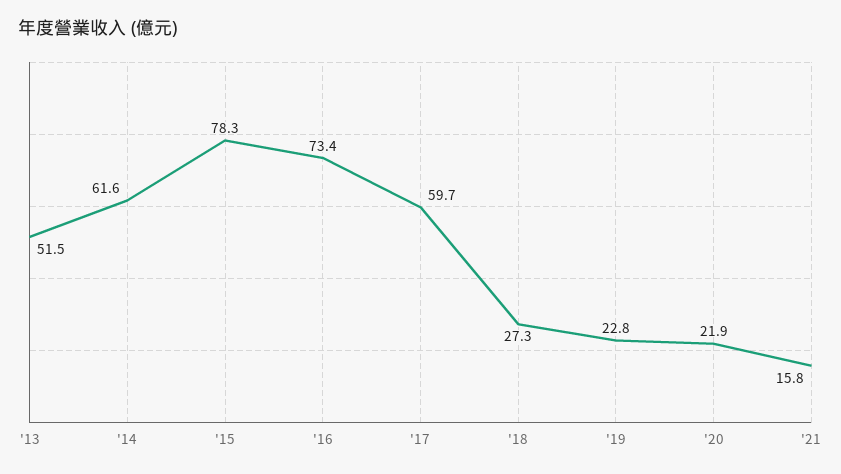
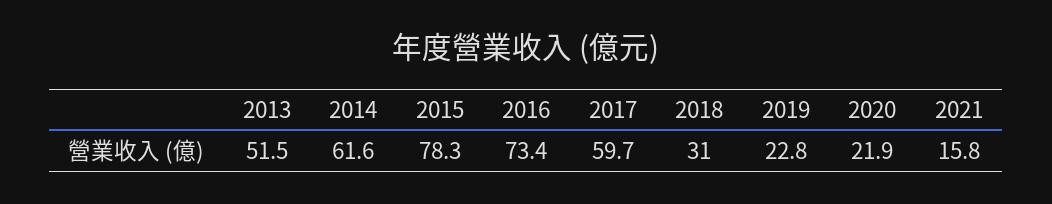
'18: 27.3 -> 31

